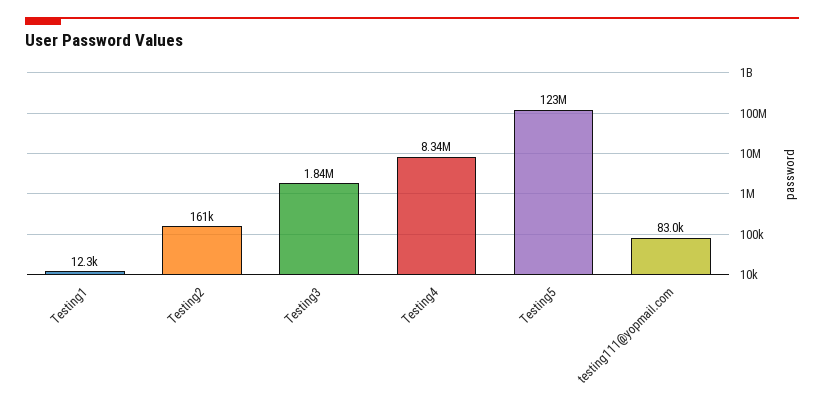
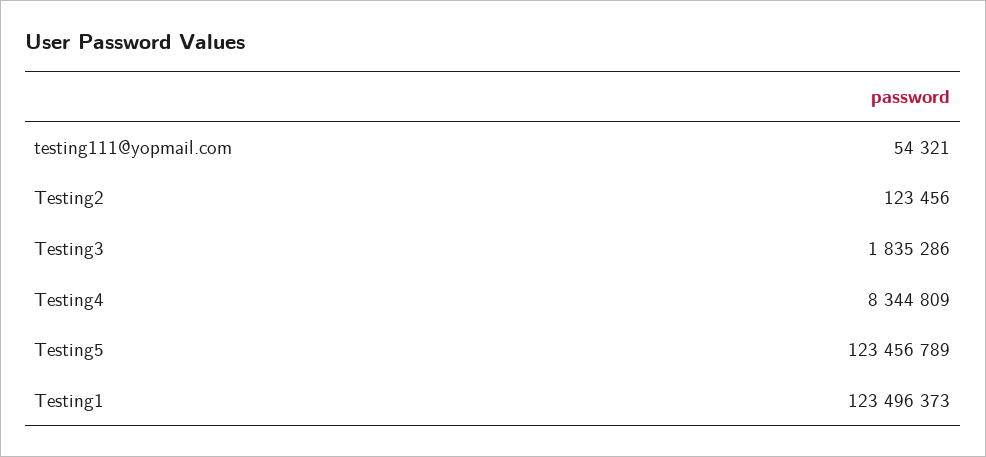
Testing1: 12300 -> 123496373
Testing2: 161000 -> 123456
testing111@yopmail.com: 83000 -> 54321

